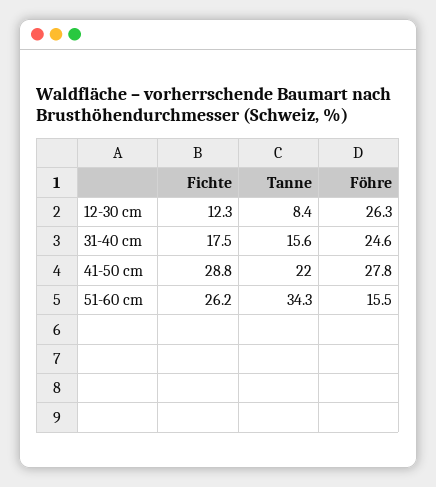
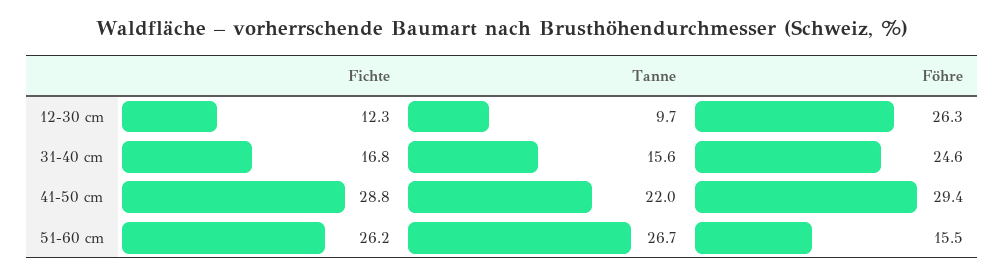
Tanne, 12-30 cm: 8.4 -> 9.7
Fichte, 31-40 cm: 17.5 -> 16.8
Föhre, 41-50 cm: 27.8 -> 29.4
Tanne, 51-60 cm: 34.3 -> 26.7

